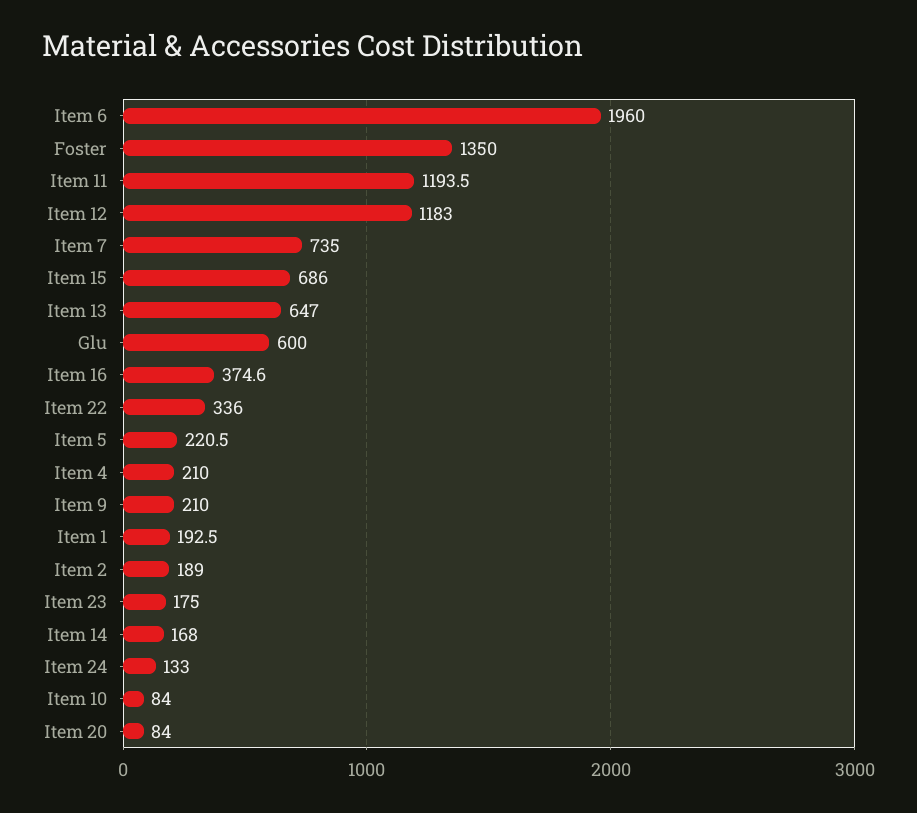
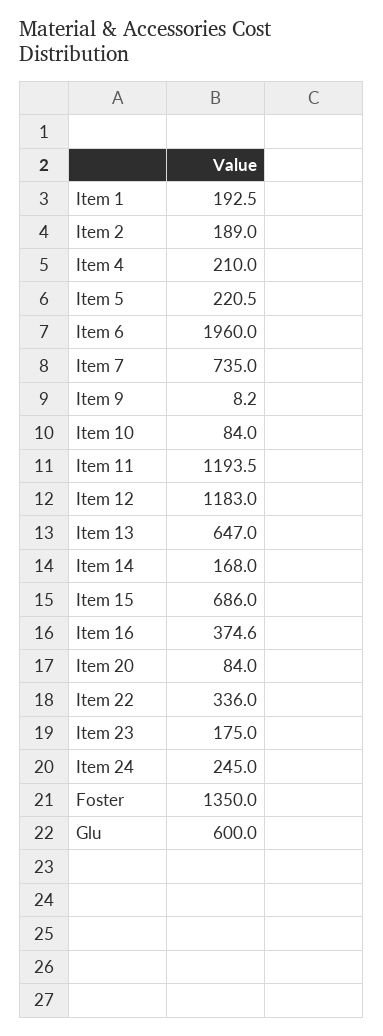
Item 9: 210 -> 8.2
Item 24: 133 -> 245

